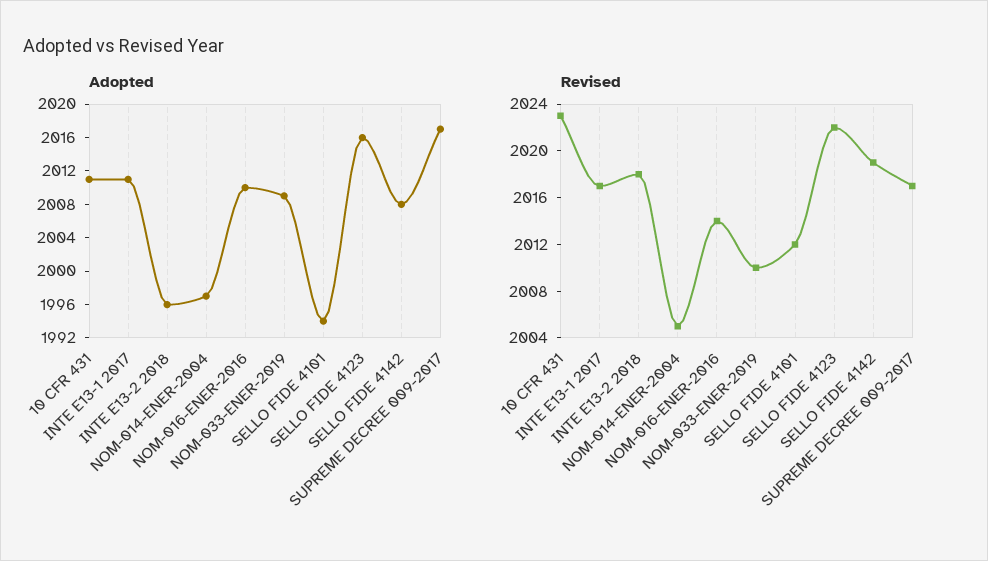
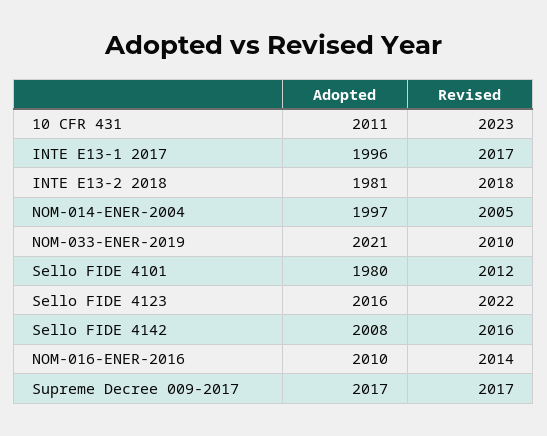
Adopted, INTE E13-1 2017: 2011 -> 1996
Adopted, INTE E13-2 2018: 1996 -> 1981
Adopted, NOM-033-ENER-2019: 2009 -> 2021
Adopted, SELLO FIDE 4101: 1994 -> 1980
Revised, SELLO FIDE 4142: 2019 -> 2016

